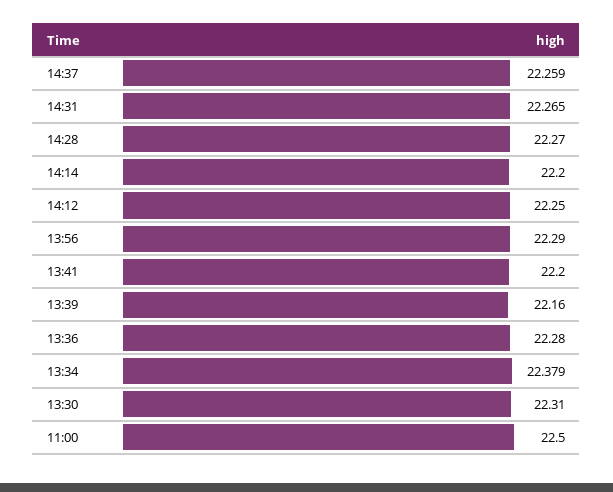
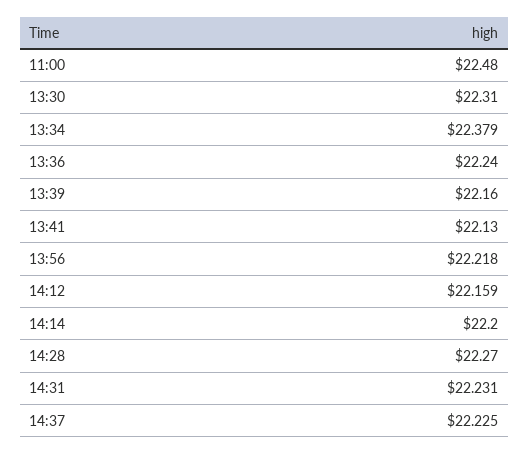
14:37: 22.259 -> 22.225
14:31: 22.265 -> 22.231
14:12: 22.25 -> 22.159
13:56: 22.29 -> 22.218
13:41: 22.2 -> 22.13
13:36: 22.28 -> 22.24
11:00: 22.5 -> 22.48

